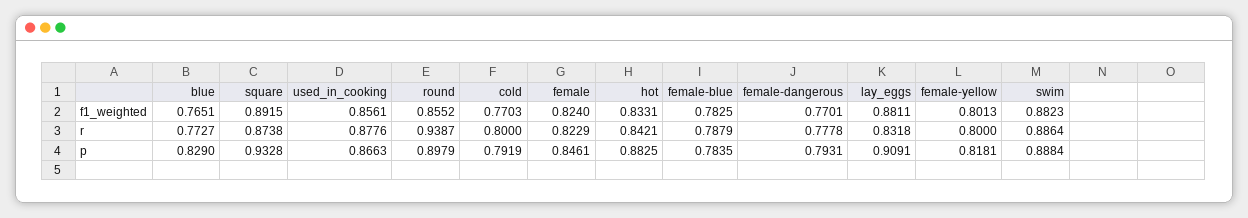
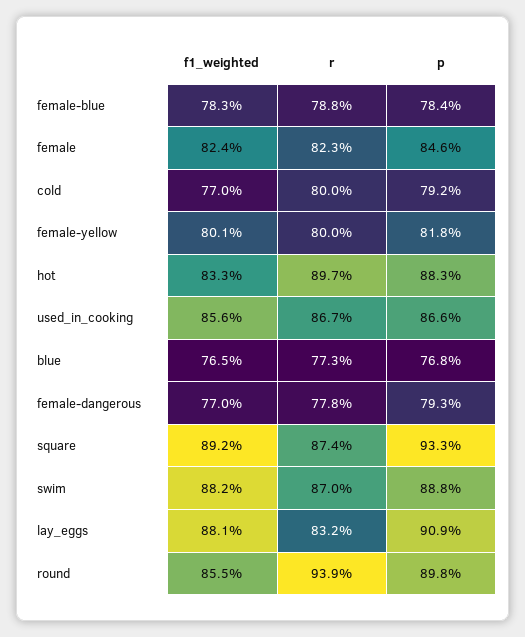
used_in_cooking, r: 0.8776 -> 0.867
hot, r: 0.8421 -> 0.897
swim, r: 0.8864 -> 0.87
blue, p: 0.829 -> 0.768

